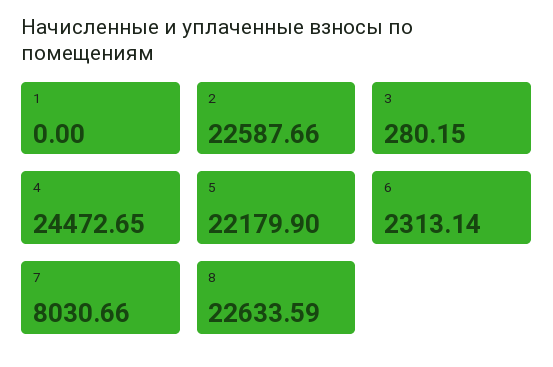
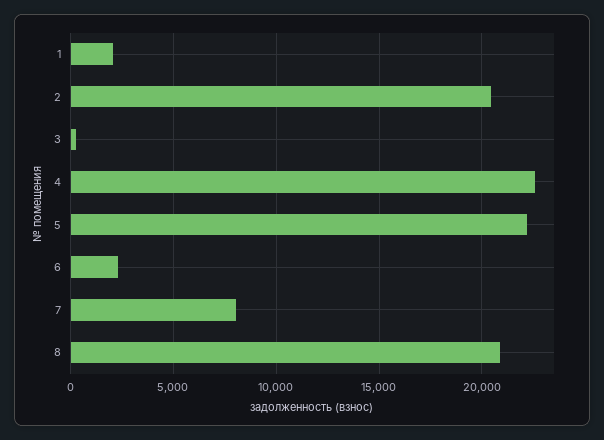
1: 0 -> 2000
2: 22587.66 -> 20500
4: 24472.65 -> 22500
8: 22633.59 -> 21000

